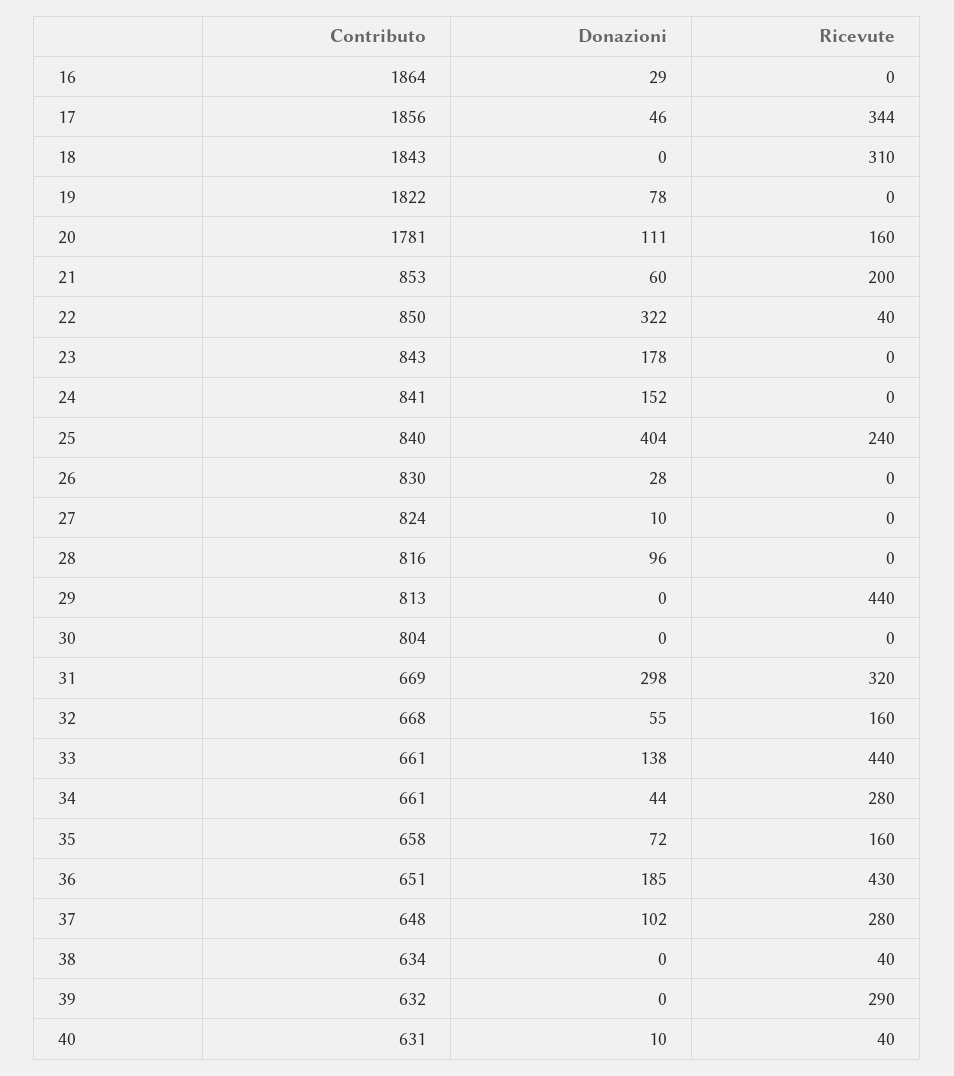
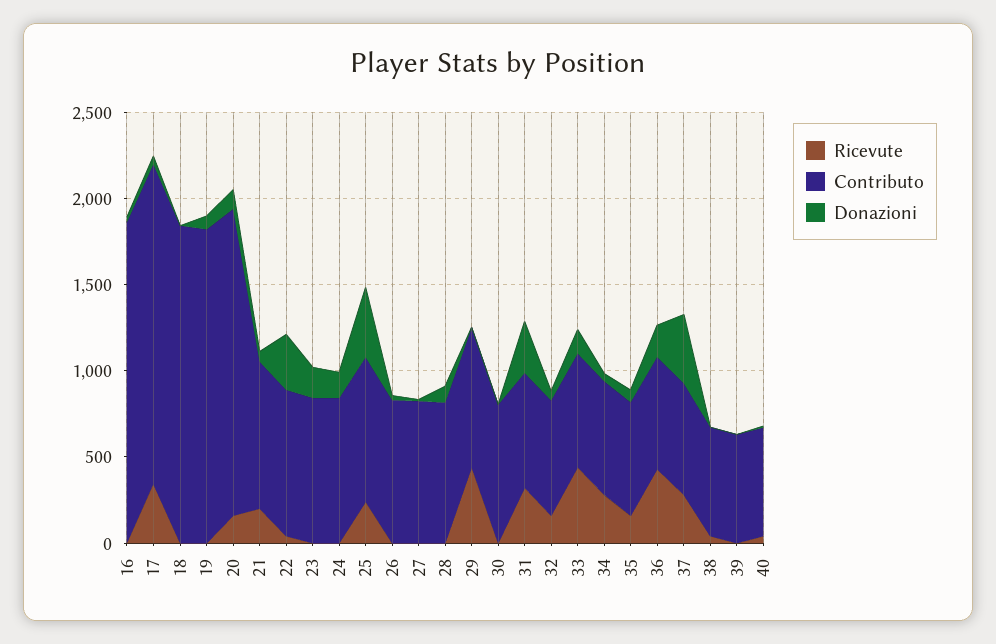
Ricevute, 18: 310 -> 0
Donazioni, 37: 102 -> 400
Ricevute, 39: 290 -> 0

